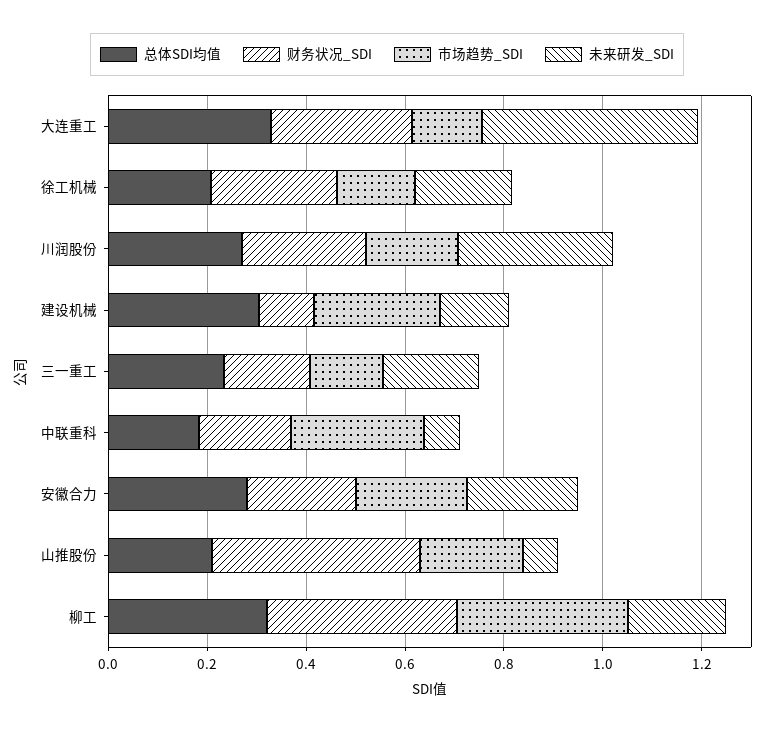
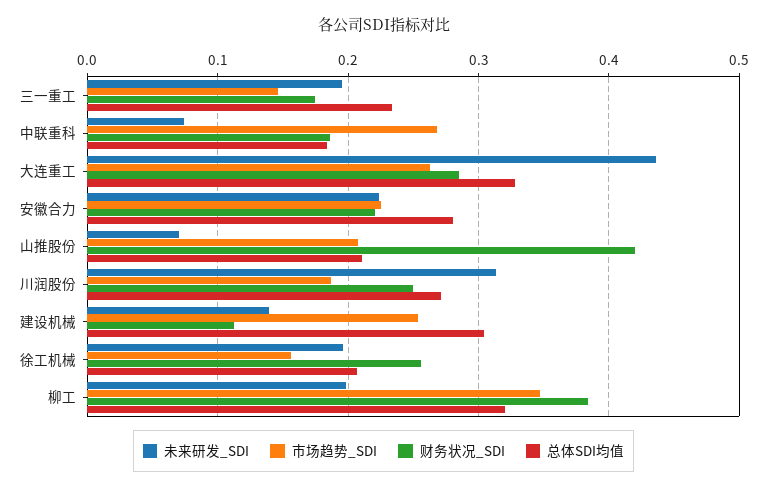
市场趋势_SDI, 大连重工: 0.15 -> 0.26

